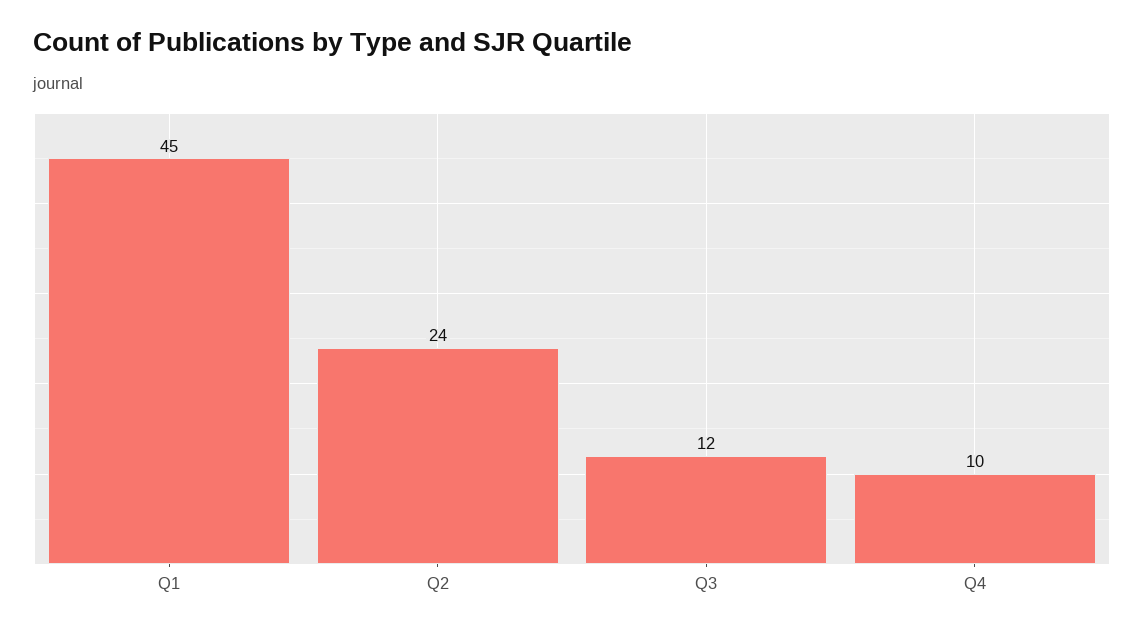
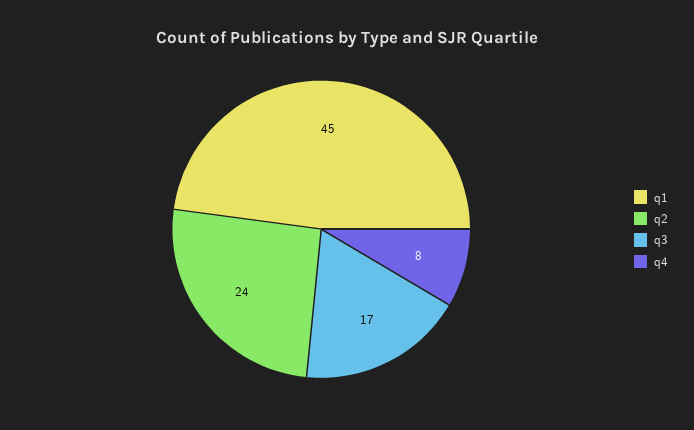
Q3: 12 -> 17
Q4: 10 -> 8

